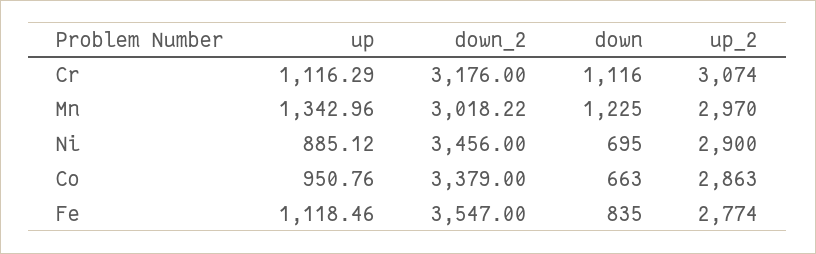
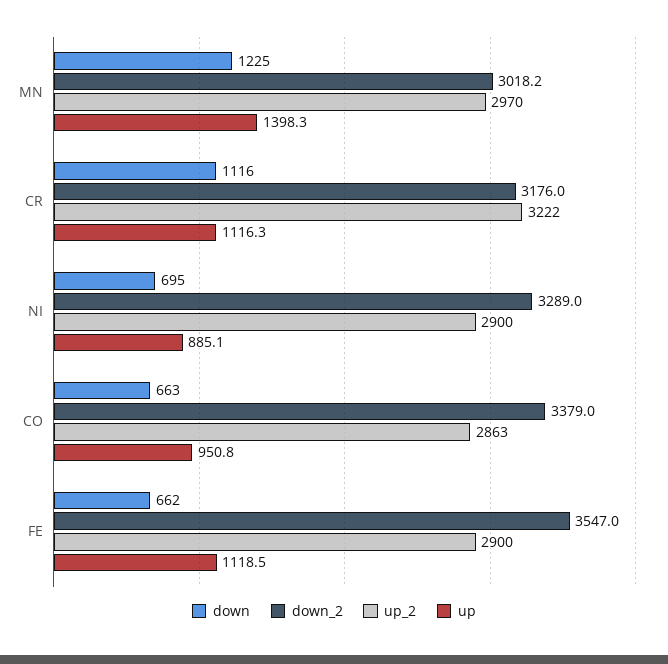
up_2, Cr: 3074 -> 3222
up, Mn: 1342.96 -> 1398.3
down_2, Ni: 3456 -> 3289
down, Fe: 835 -> 662
up_2, Fe: 2774 -> 2900

